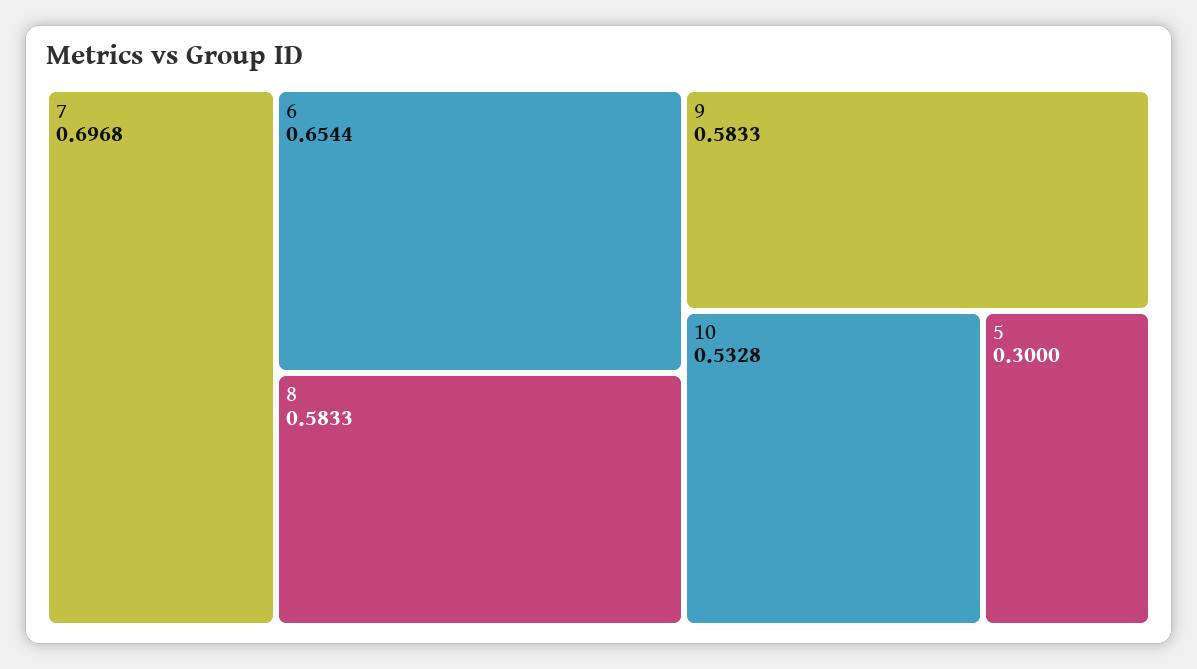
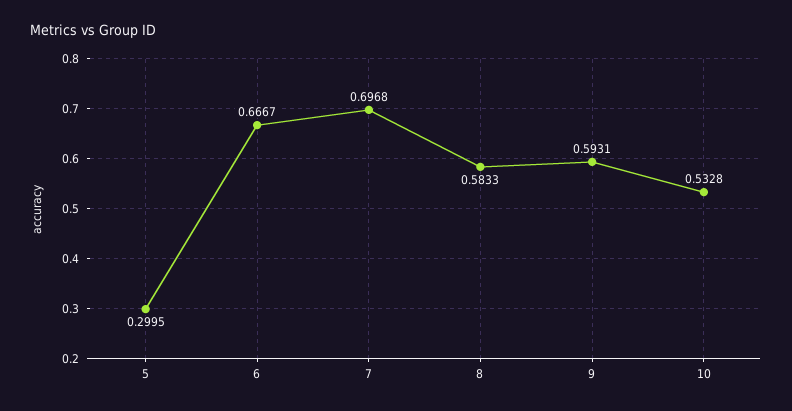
6: 0.6544 -> 0.6667
9: 0.5833 -> 0.5931
5: 0.3 -> 0.2995

